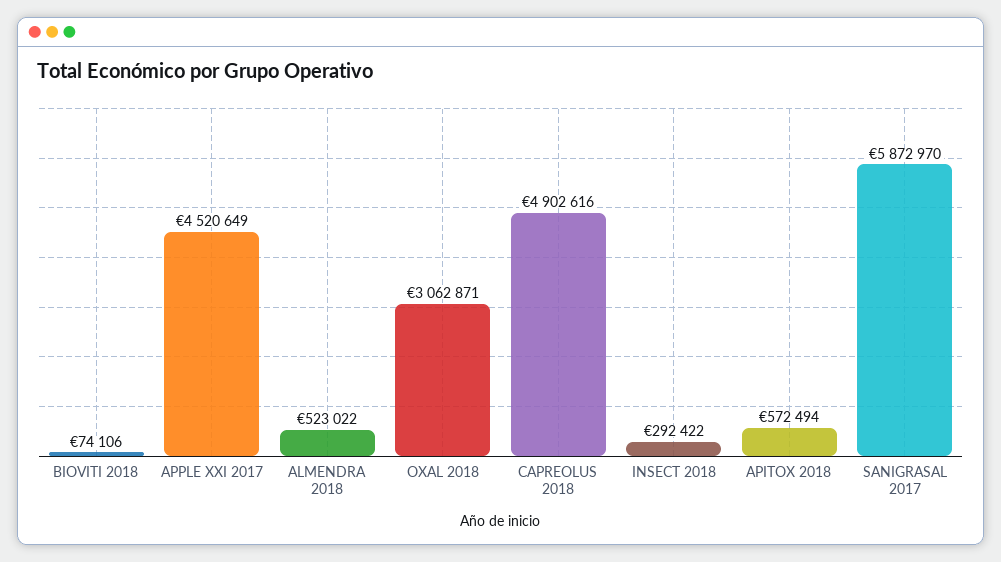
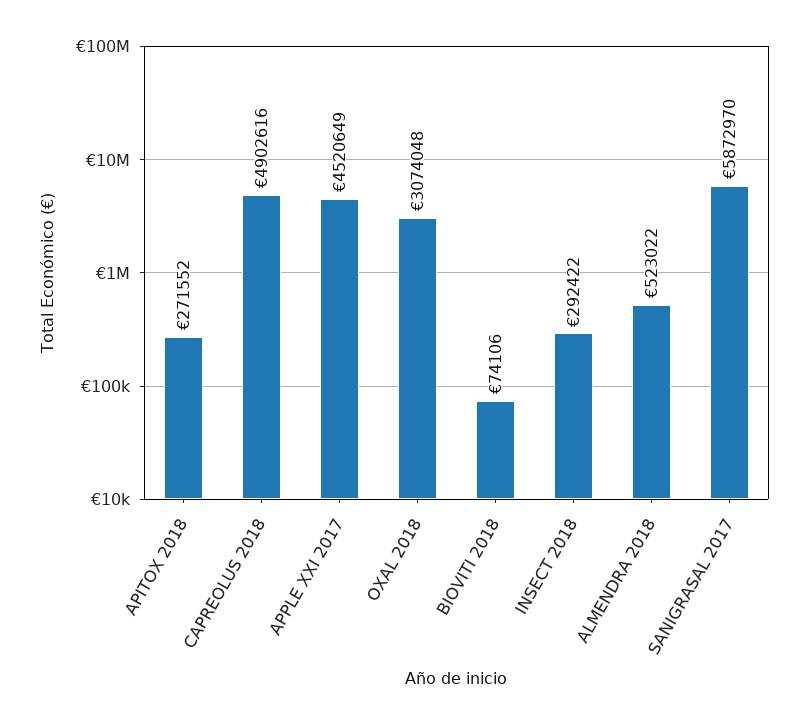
OXAL 2018: 3062871 -> 3074048
APITOX 2018: 572494 -> 271552

